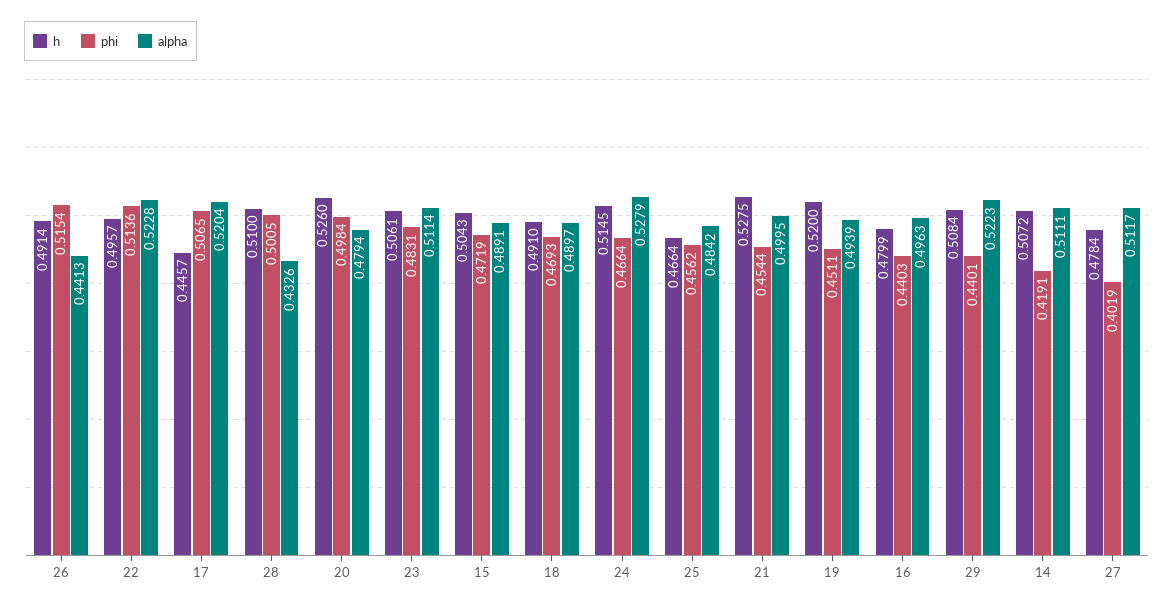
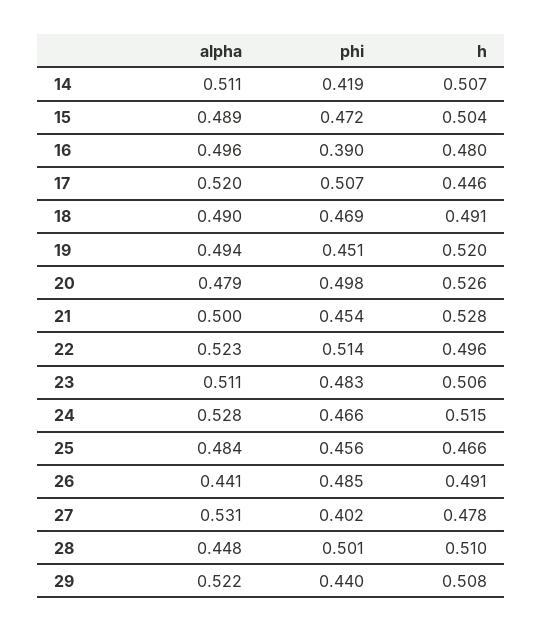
phi, 26: 0.5154 -> 0.485
alpha, 28: 0.4326 -> 0.448
phi, 16: 0.4403 -> 0.39
alpha, 27: 0.5117 -> 0.531

